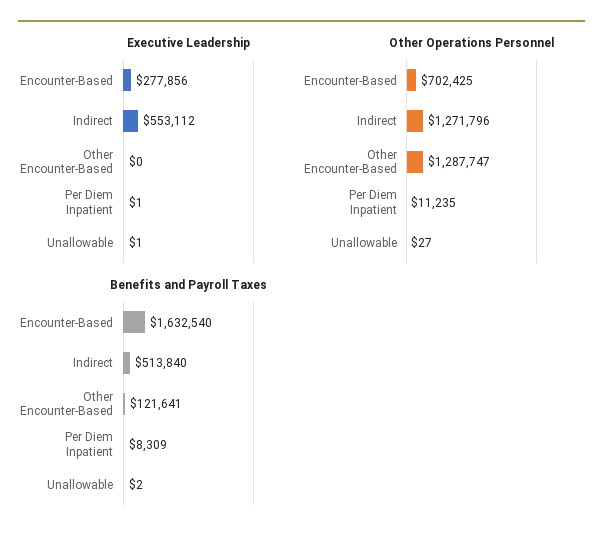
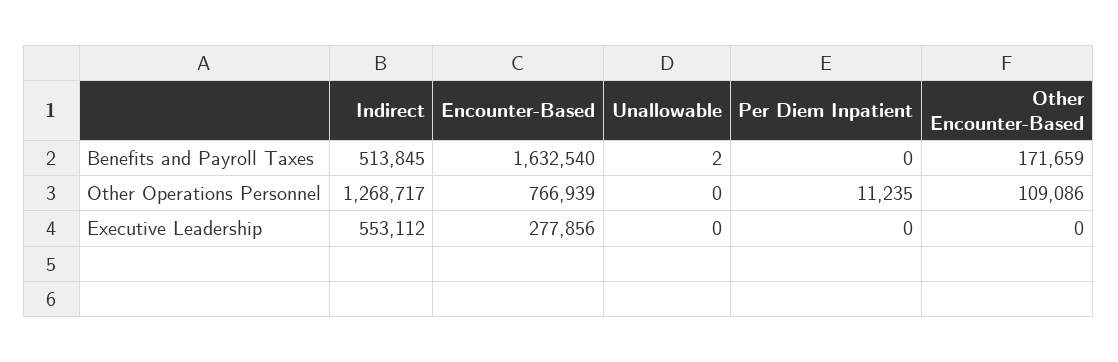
Executive Leadership, Per Diem Inpatient: 1 -> 0
Executive Leadership, Unallowable: 1 -> 0
Other Operations Personnel, Encounter-Based: 702425 -> 766939
Other Operations Personnel, Indirect: 1271796 -> 1268717
Other Operations Personnel, Other Encounter-Based: 1287747 -> 109086
Other Operations Personnel, Unallowable: 27 -> 0
Benefits and Payroll Taxes, Indirect: 513840 -> 513845
Benefits and Payroll Taxes, Other Encounter-Based: 121641 -> 171659
Benefits and Payroll Taxes, Per Diem Inpatient: 8309 -> 0

